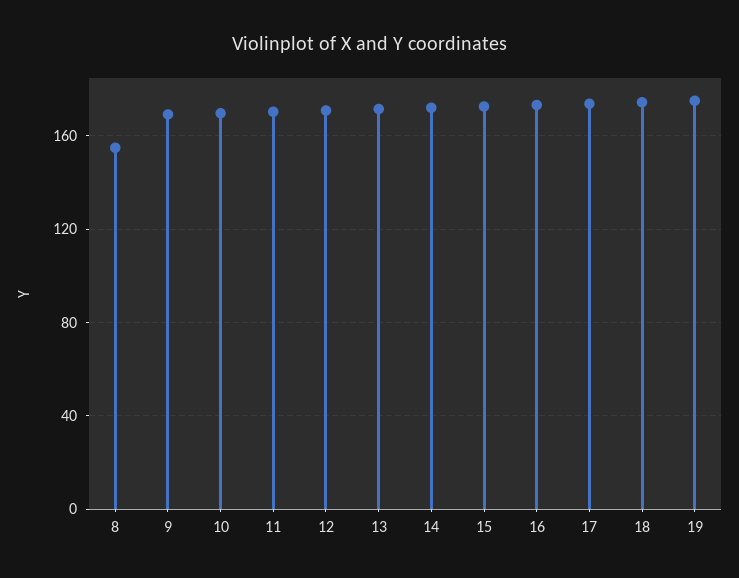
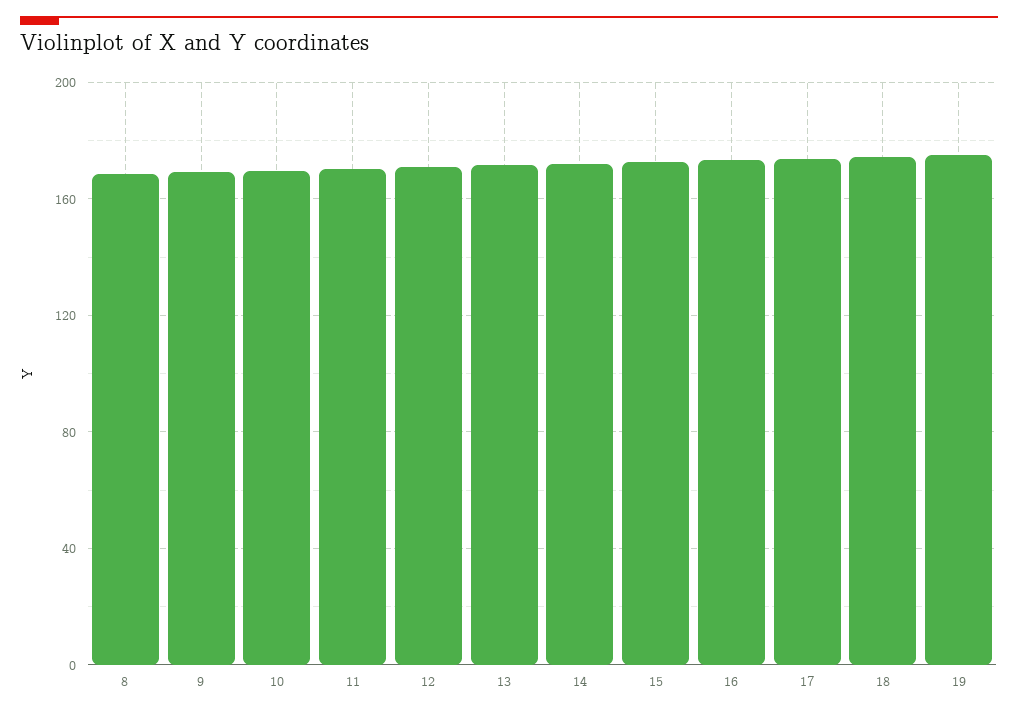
8: 155 -> 170

